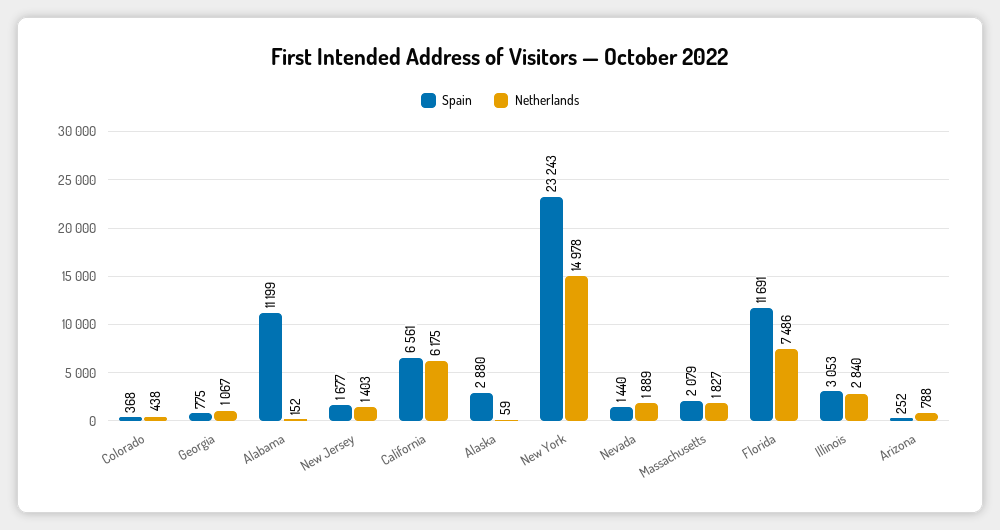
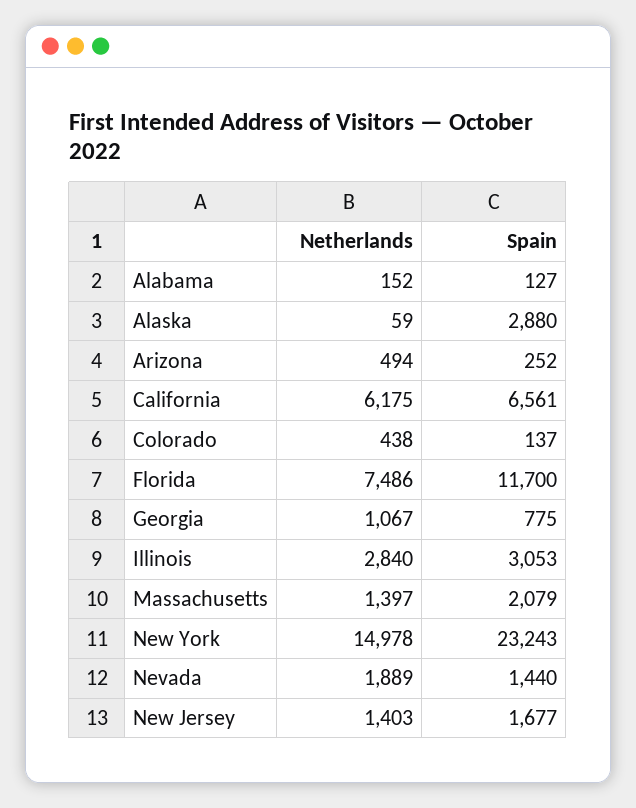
Spain, Colorado: 368 -> 137
Spain, Alabama: 11199 -> 127
Netherlands, Massachusetts: 1827 -> 1397
Spain, Florida: 11691 -> 11700
Netherlands, Arizona: 788 -> 494

